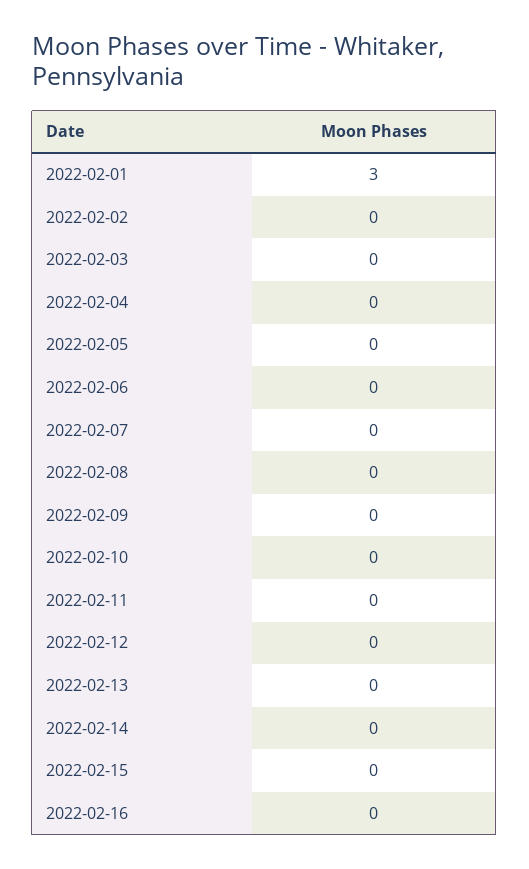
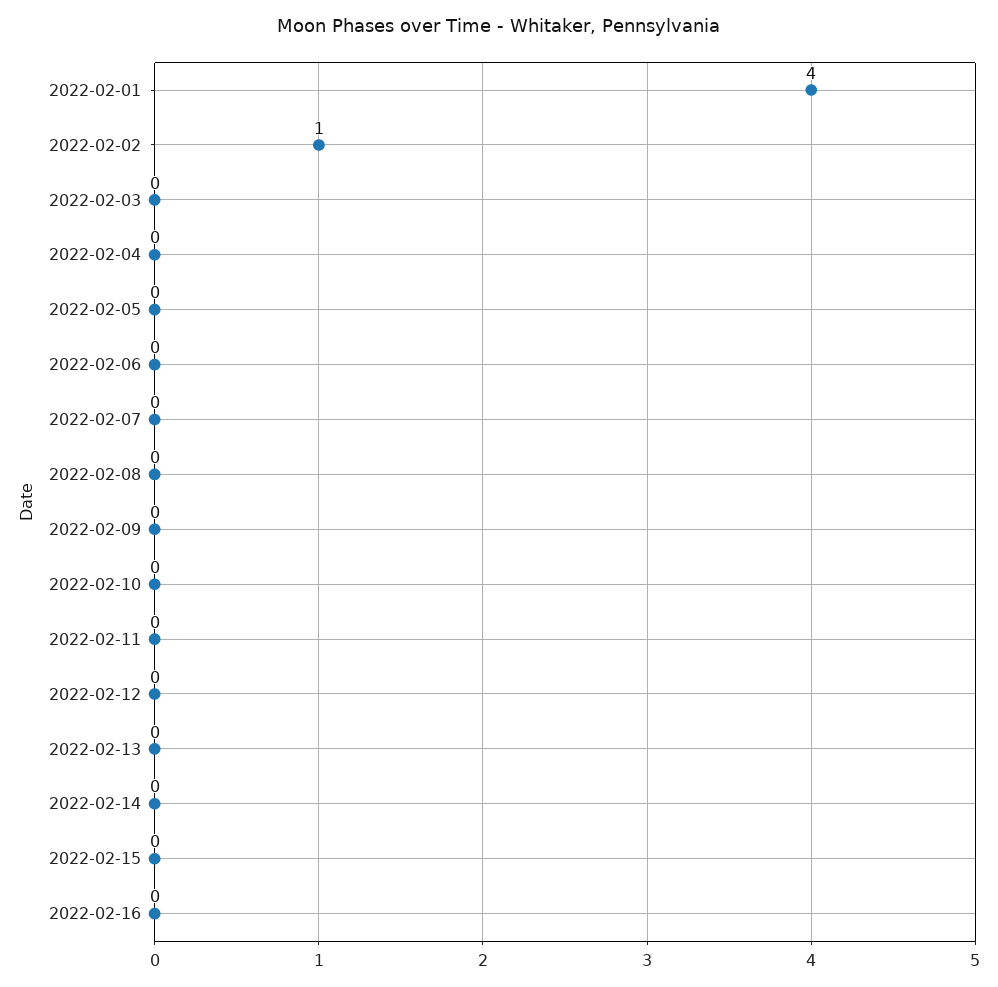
2022-02-01: 3 -> 4
2022-02-02: 0 -> 1

